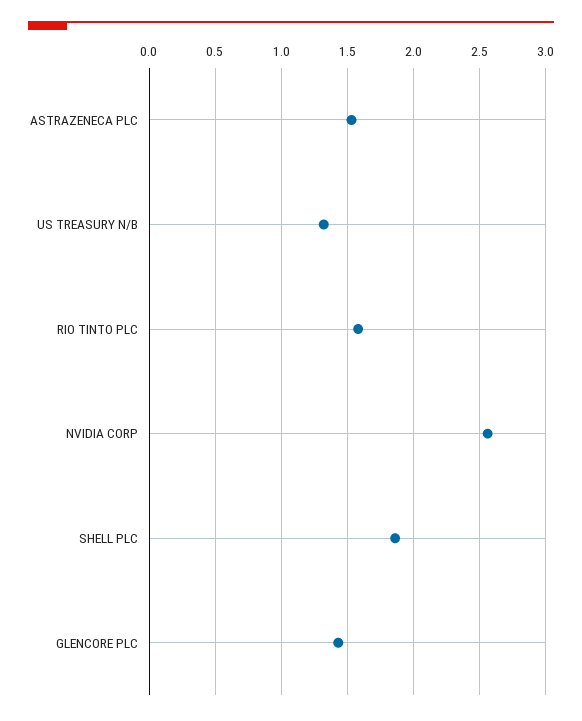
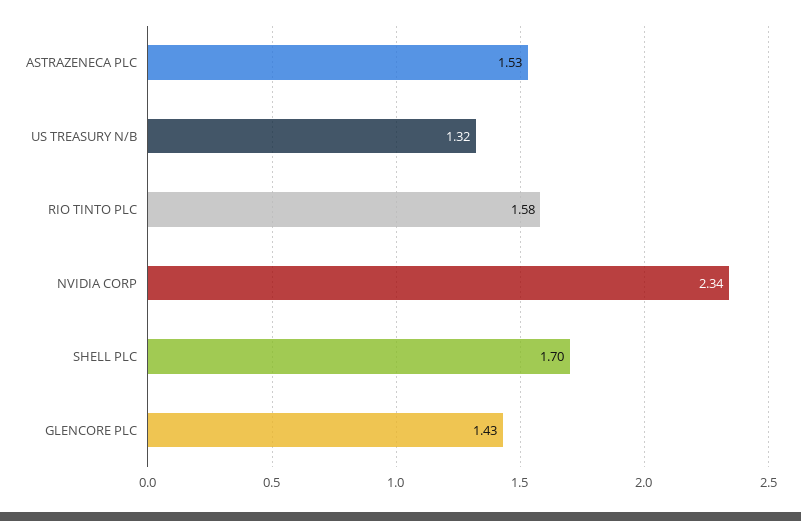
NVIDIA CORP: 2.55 -> 2.34
SHELL PLC: 1.85 -> 1.7

